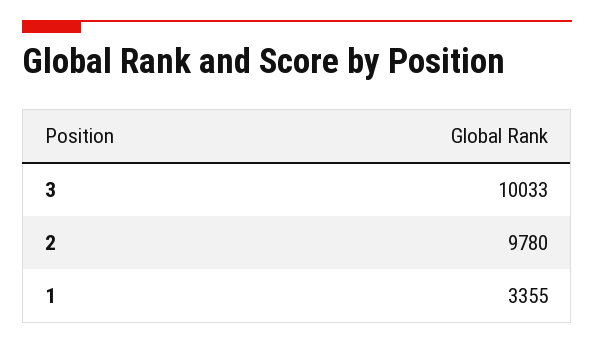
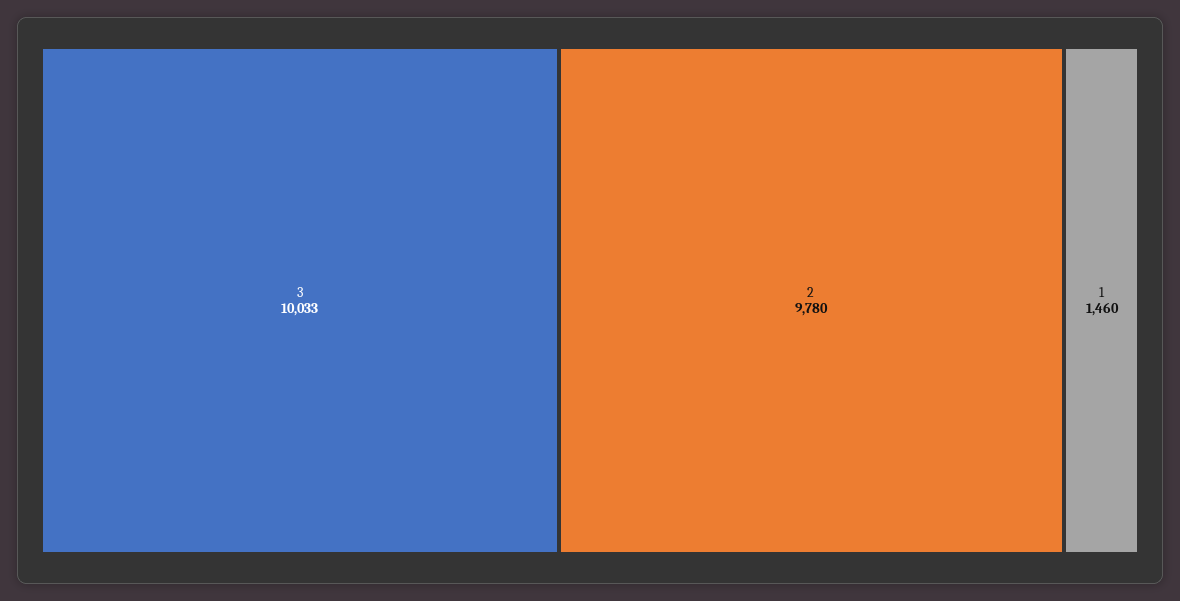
1: 3355 -> 1460

